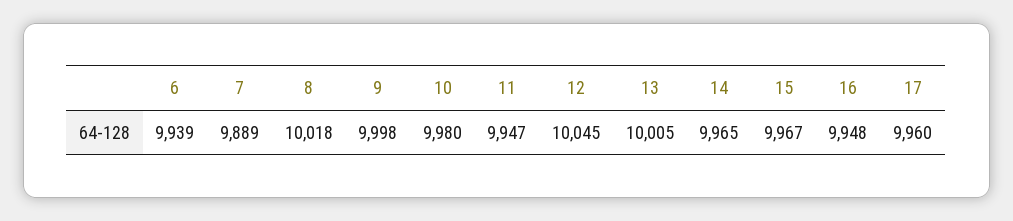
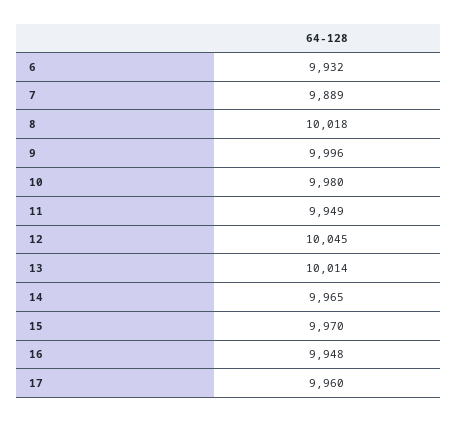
6: 9939 -> 9932
9: 9998 -> 9996
11: 9947 -> 9949
13: 10005 -> 10014
15: 9967 -> 9970

